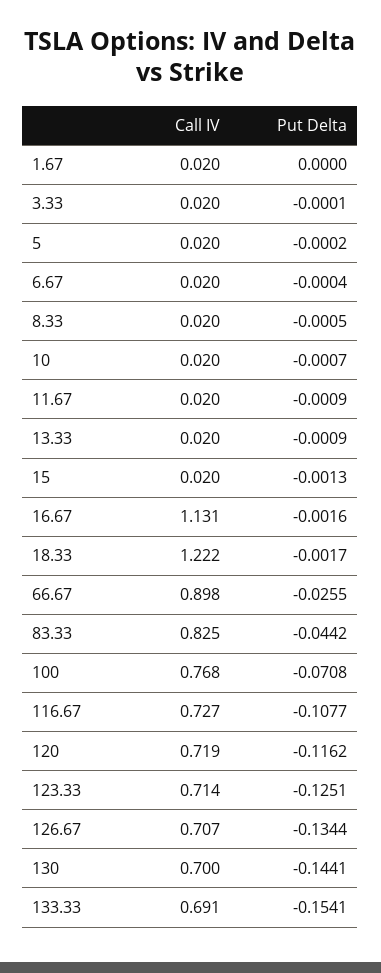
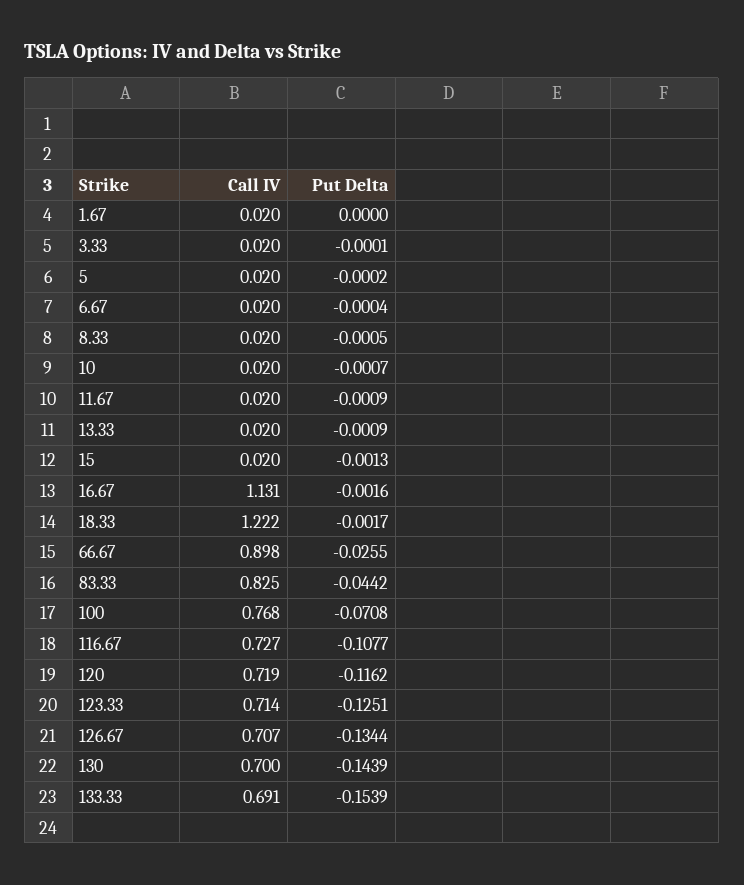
Put Delta, 130: -0.1441 -> -0.1439
Put Delta, 133.33: -0.1541 -> -0.1539

